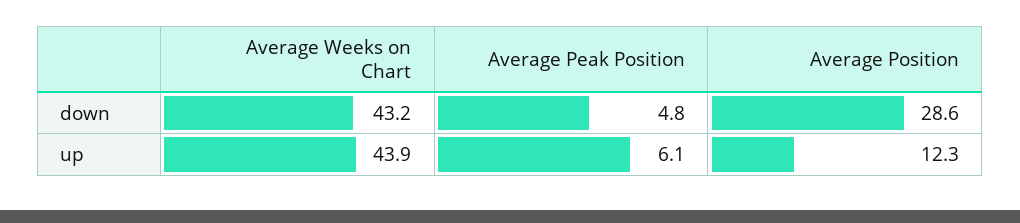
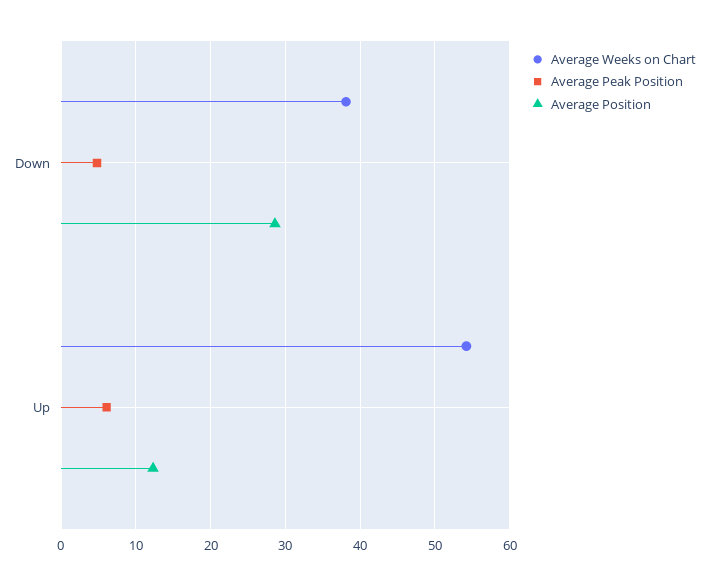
Average Weeks on Chart, down: 43.2 -> 38
Average Weeks on Chart, up: 43.9 -> 54

